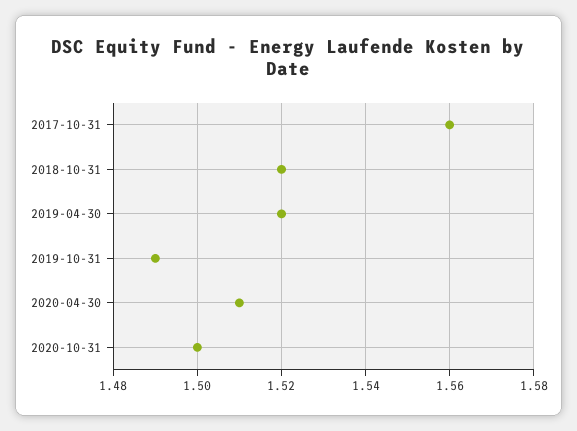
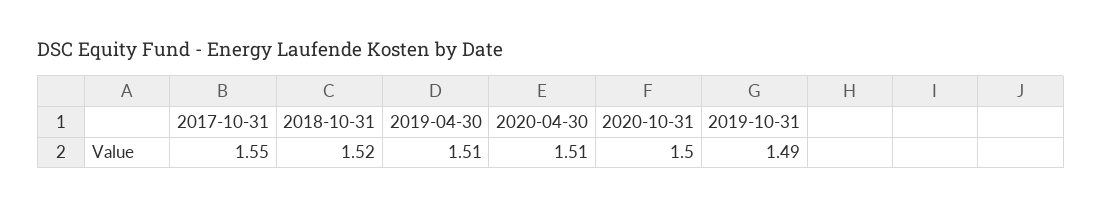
2017-10-31: 1.56 -> 1.55
2019-04-30: 1.52 -> 1.51

